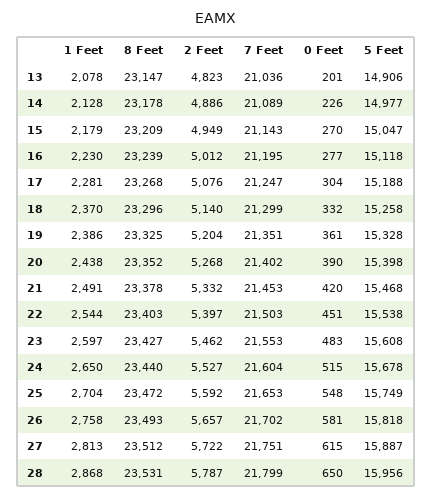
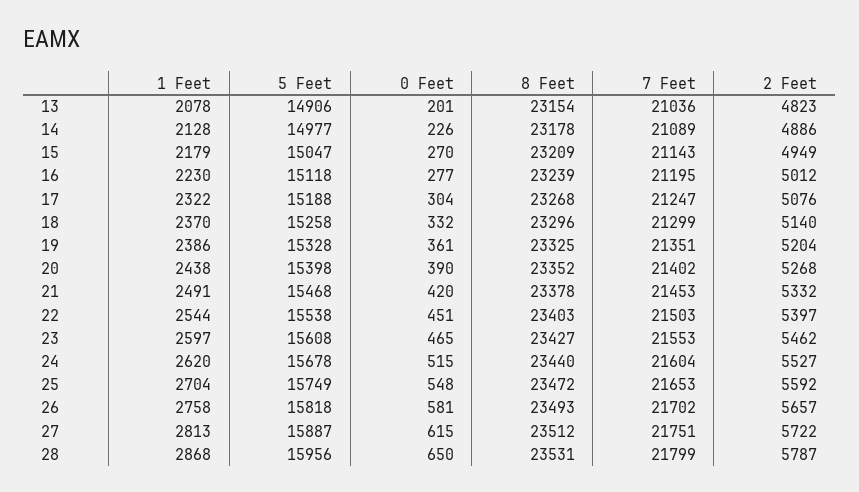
8 Feet, 13: 23147 -> 23154
1 Feet, 17: 2281 -> 2322
0 Feet, 23: 483 -> 465
1 Feet, 24: 2650 -> 2620

